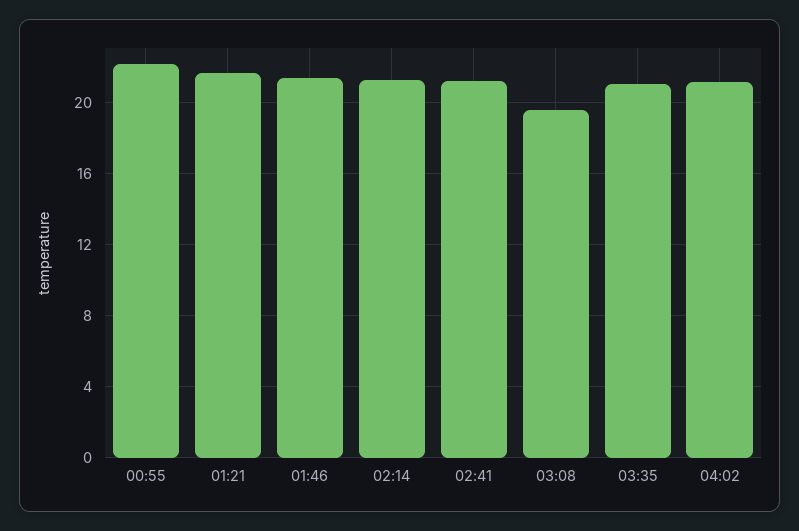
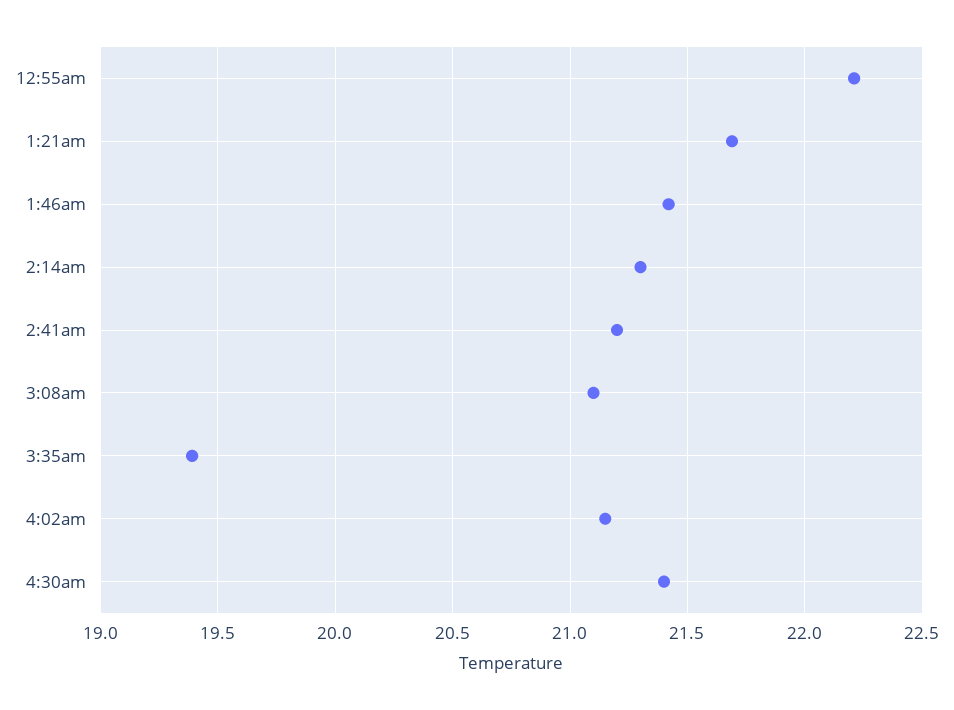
03:08: 19.5 -> 21.1
03:35: 21 -> 19.4
4:30am: none -> 21.4

